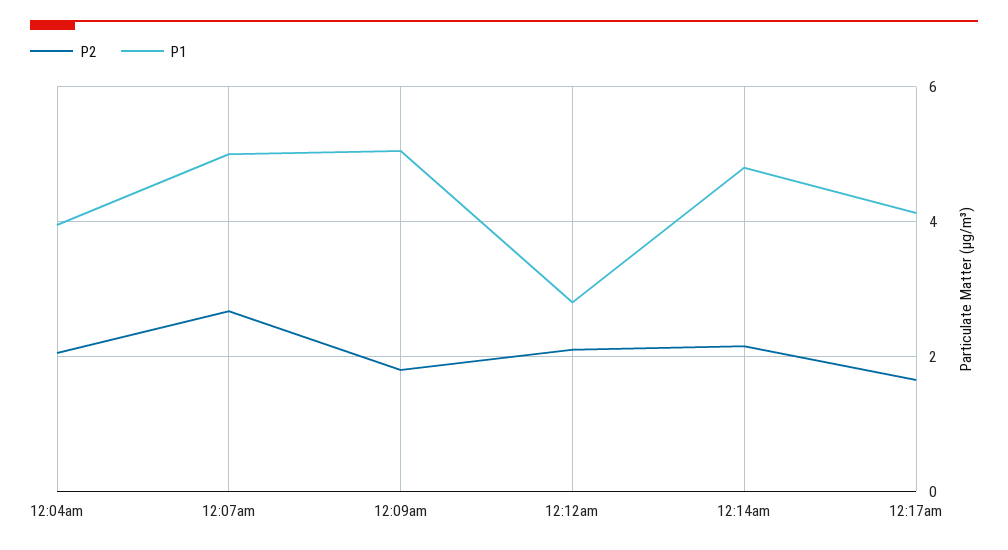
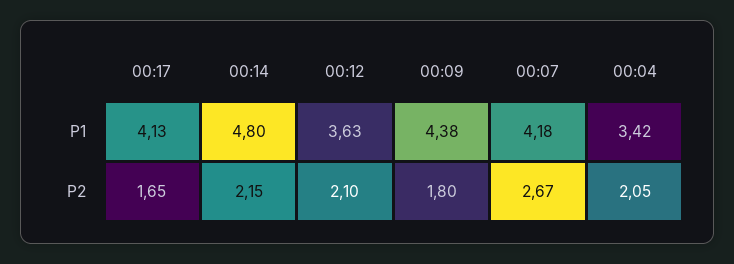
P1, 12:04am: 4 -> 3.42
P1, 12:07am: 5 -> 4.18
P1, 12:09am: 5 -> 4.38
P1, 12:12am: 2.8 -> 3.63

